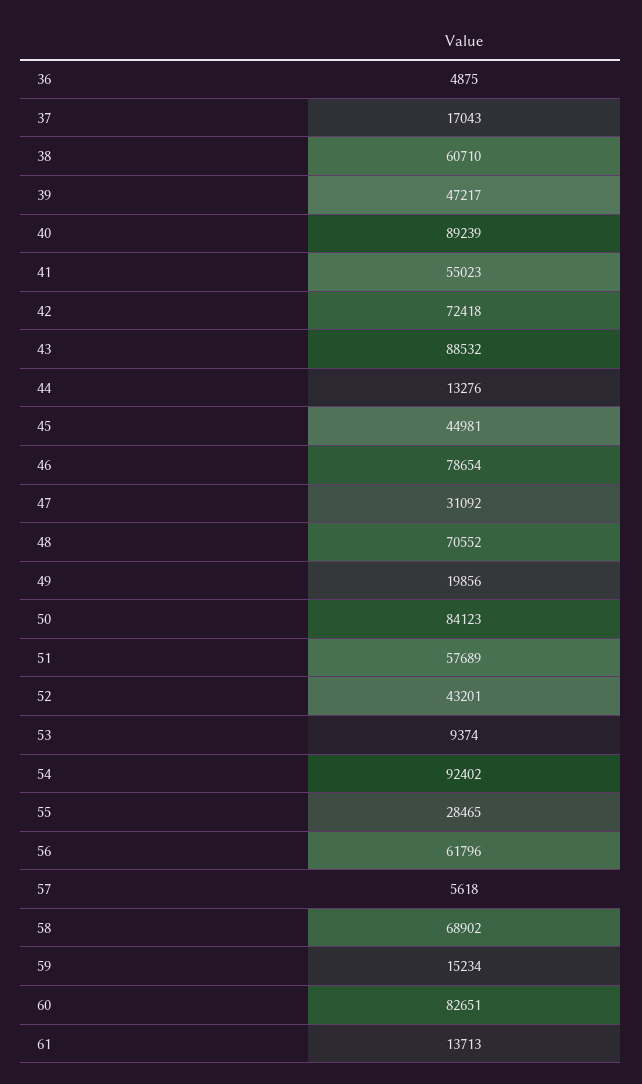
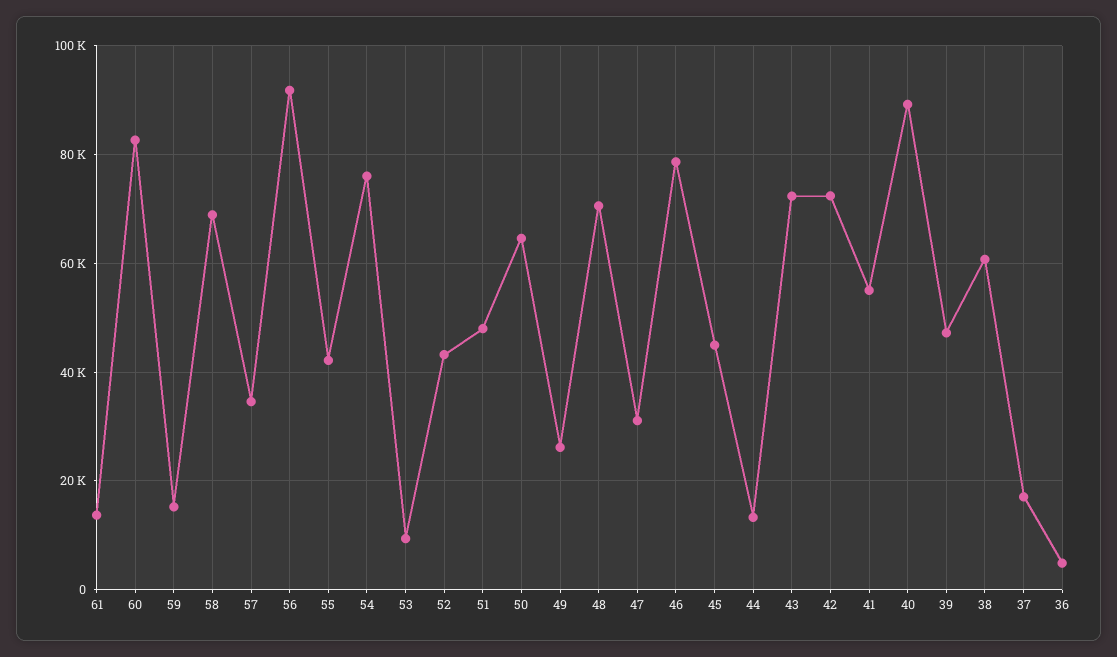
43: 88532 -> 72000
49: 19856 -> 26000
50: 84123 -> 64000
51: 57689 -> 48000
54: 92402 -> 76000
55: 28465 -> 42000
56: 61796 -> 92000
57: 5618 -> 34000

